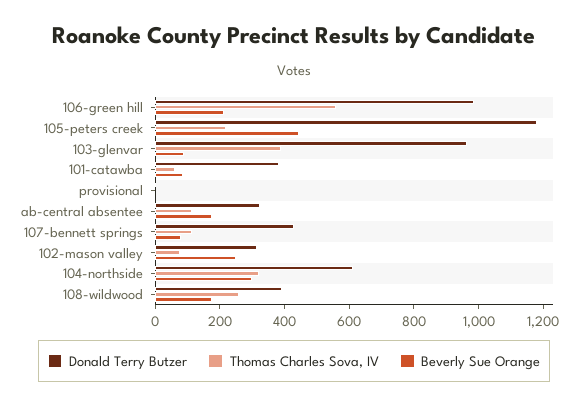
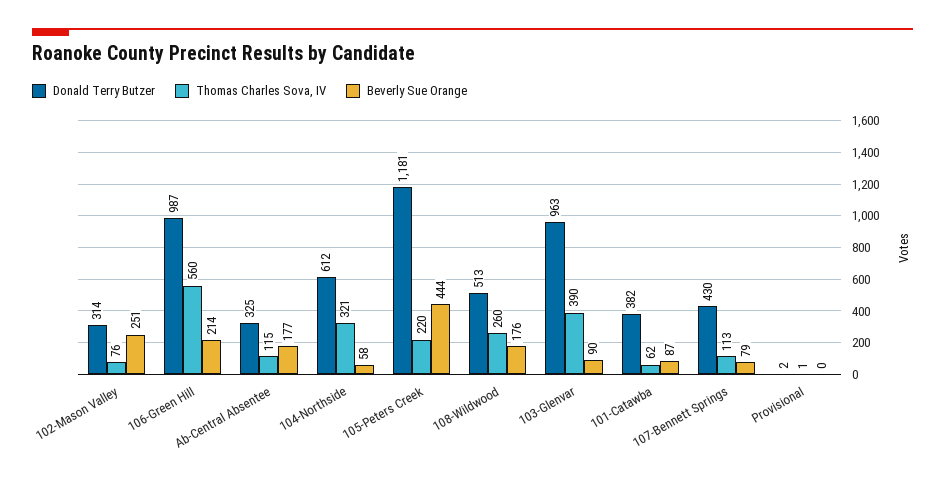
Beverly Sue Orange, 104-northside: 300 -> 58
Donald Terry Butzer, 108-wildwood: 400 -> 513

